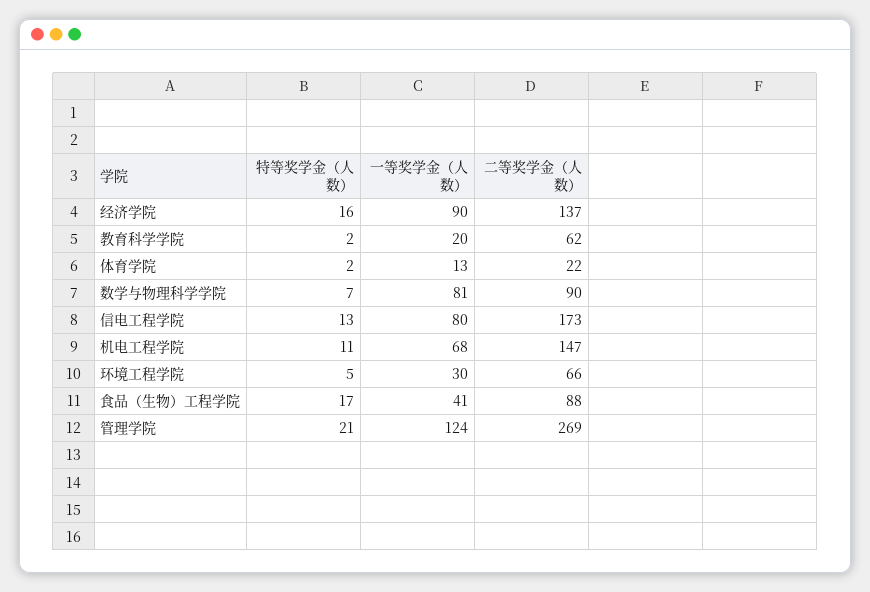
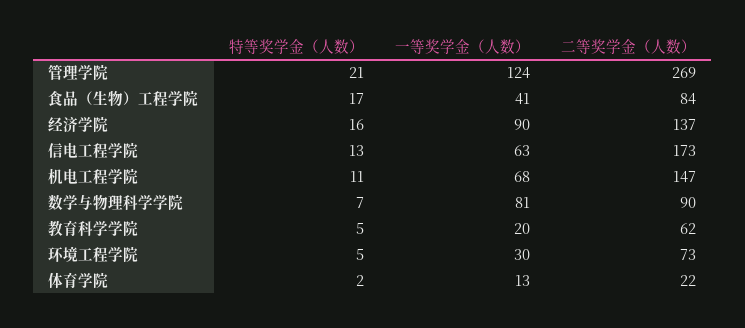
特等奖学金（人数）, 教育科学学院: 2 -> 5
一等奖学金（人数）, 信电工程学院: 80 -> 63
二等奖学金（人数）, 环境工程学院: 66 -> 73
二等奖学金（人数）, 食品（生物）工程学院: 88 -> 84

